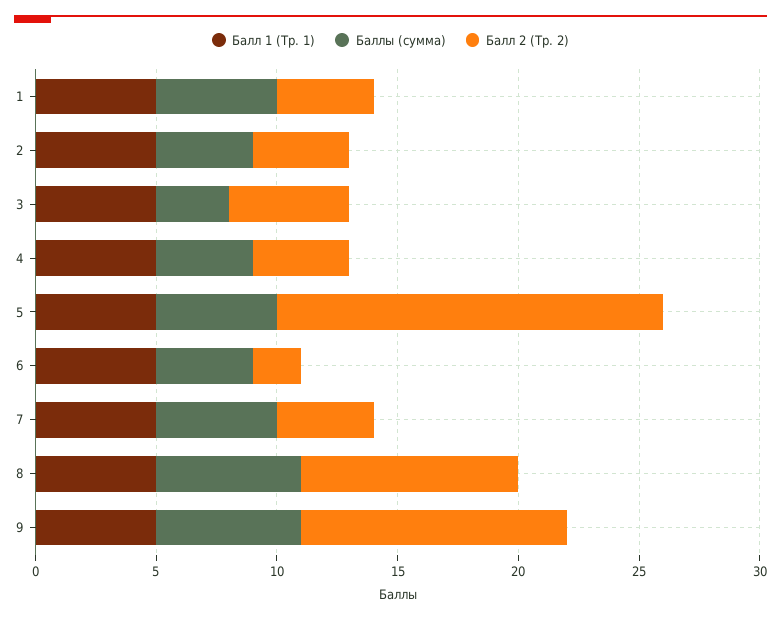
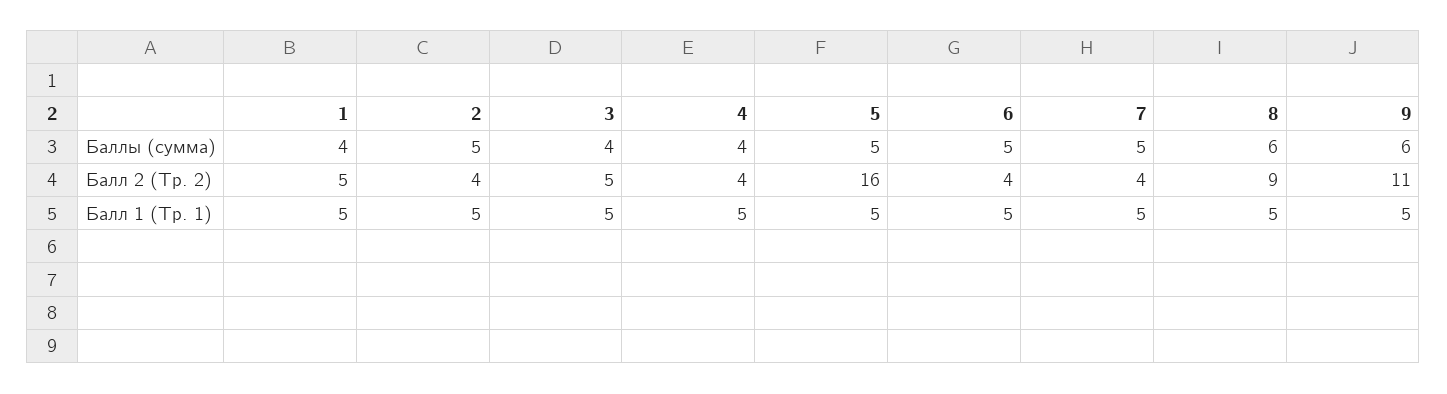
Баллы (сумма), 1: 5 -> 4
Балл 2 (Тр. 2), 1: 4 -> 5
Баллы (сумма), 2: 4 -> 5
Баллы (сумма), 3: 3 -> 4
Баллы (сумма), 6: 4 -> 5
Балл 2 (Тр. 2), 6: 2 -> 4

